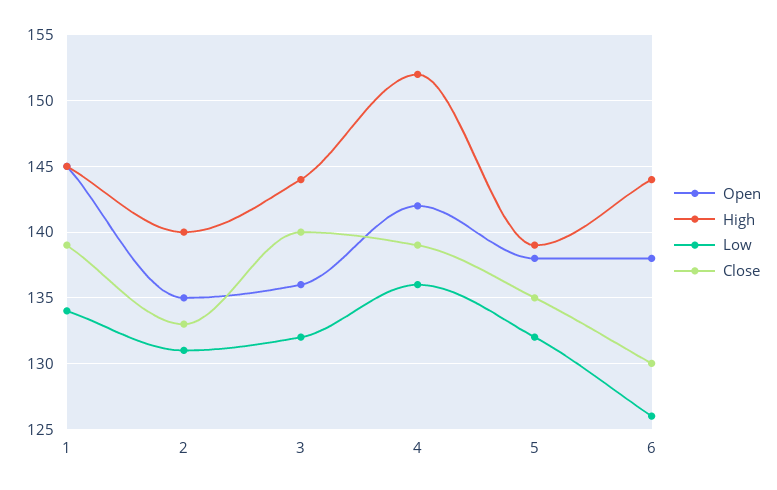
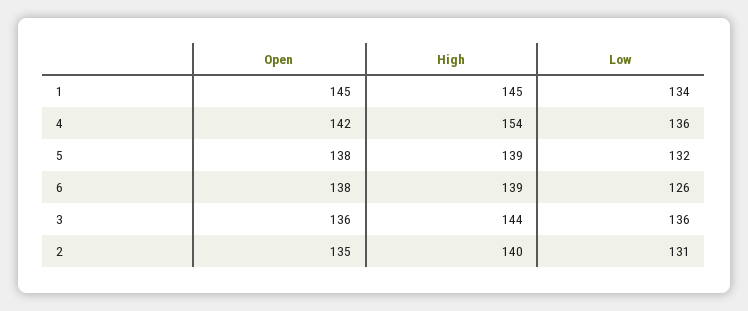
Close, 1: 139 -> none
Close, 2: 133 -> none
Low, 3: 132 -> 136
Close, 3: 140 -> none
High, 4: 152 -> 154
Close, 4: 139 -> none
Close, 5: 135 -> none
High, 6: 144 -> 139
Close, 6: 130 -> none

